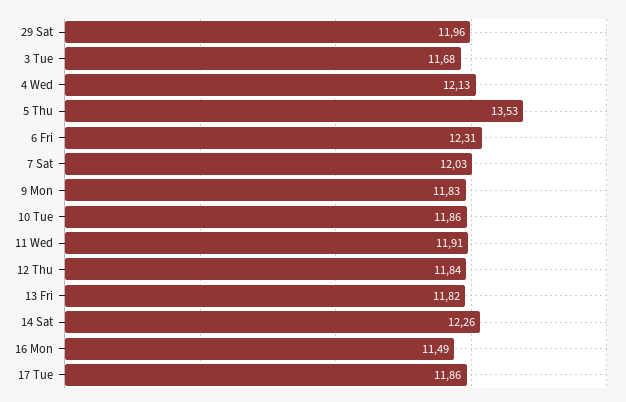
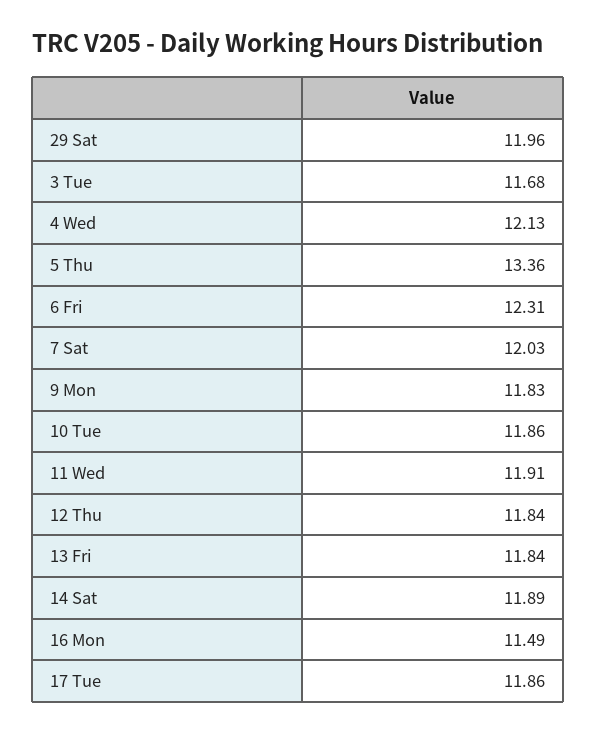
5 Thu: 13.53 -> 13.36
13 Fri: 11.82 -> 11.84
14 Sat: 12.26 -> 11.89

